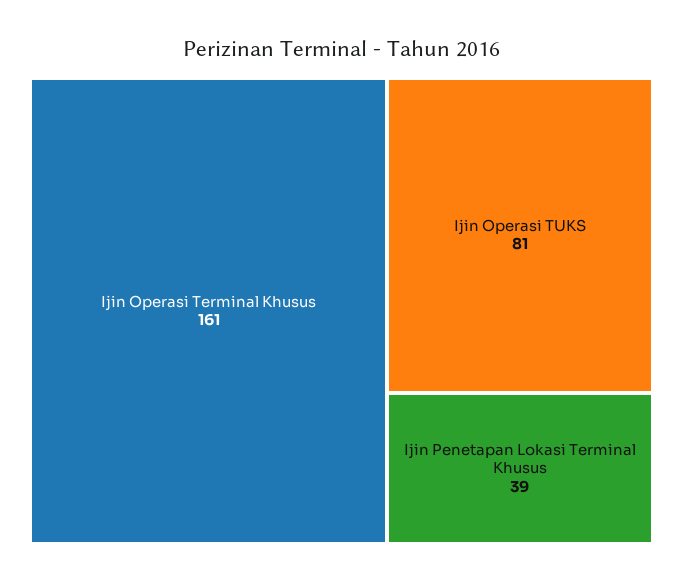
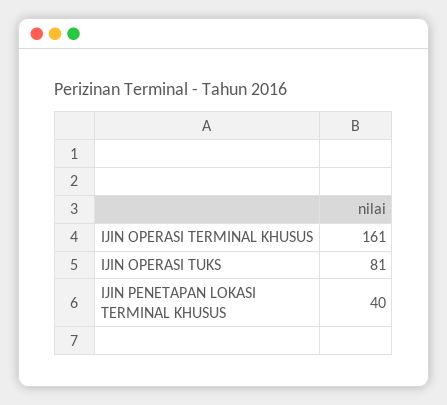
Ijin Penetapan Lokasi Terminal Khusus: 39 -> 40

